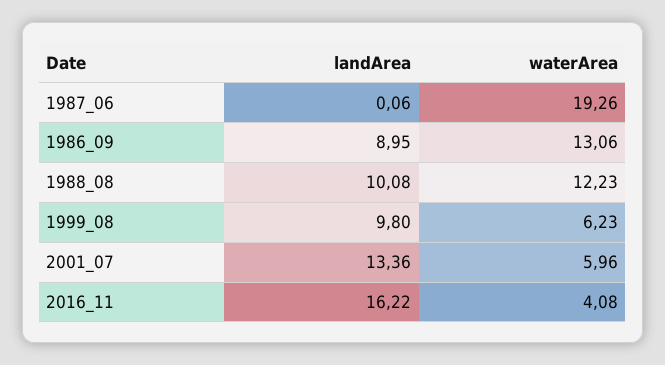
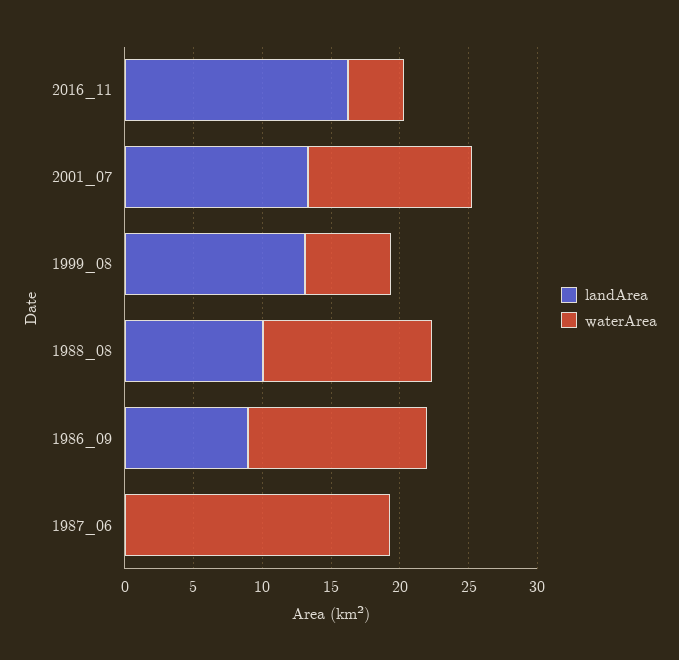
landArea, 1999_08: 9.8 -> 13
waterArea, 2001_07: 5.96 -> 12

